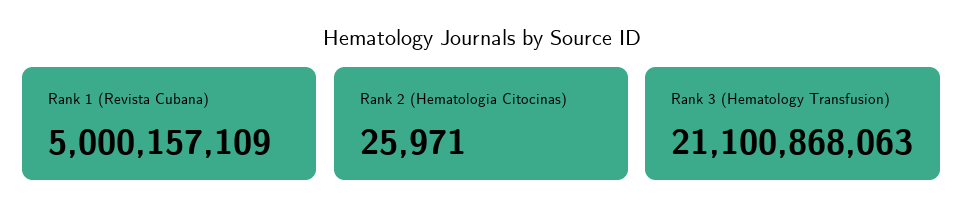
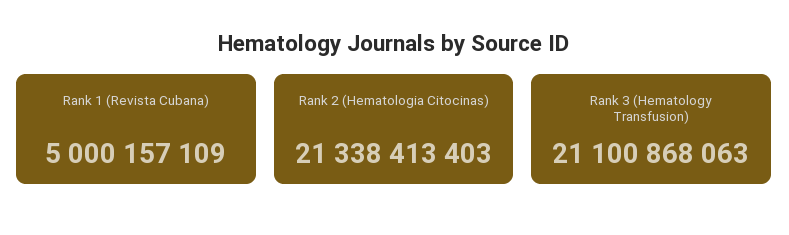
Rank 2 (Hematologia Citocinas): 25971 -> 21338413403

